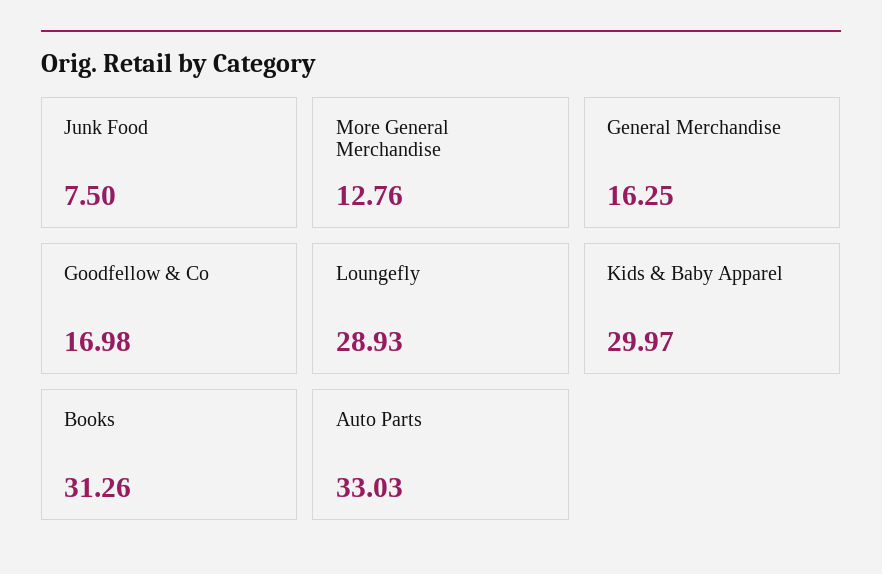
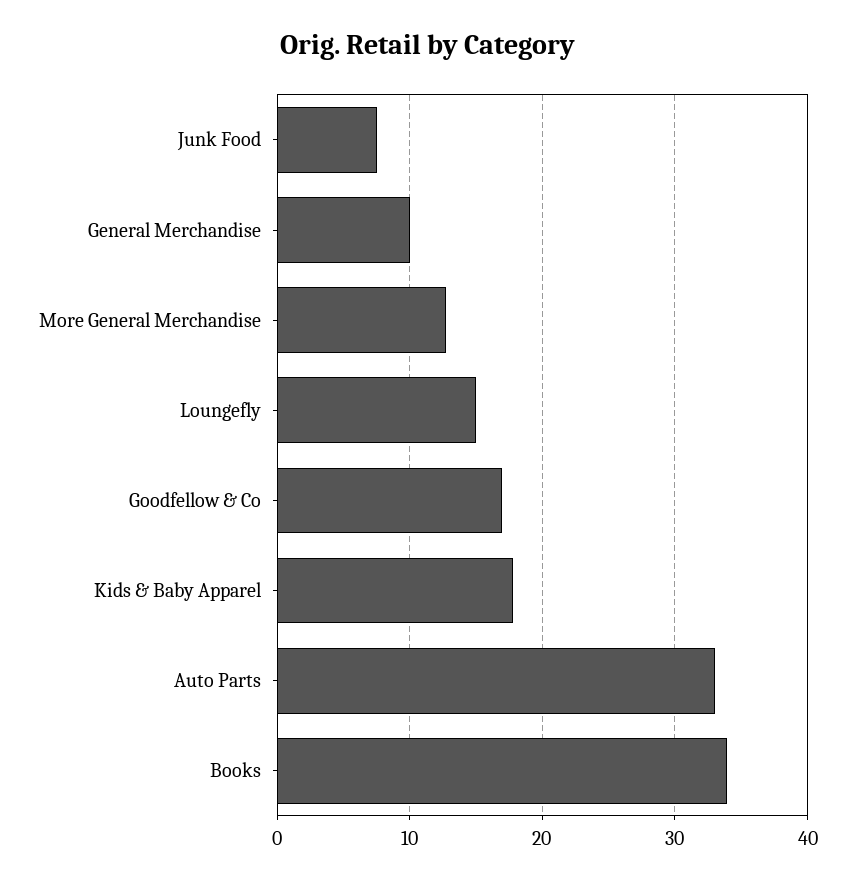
General Merchandise: 16.25 -> 10
Loungefly: 28.93 -> 15
Kids & Baby Apparel: 29.97 -> 18
Books: 31.26 -> 34

